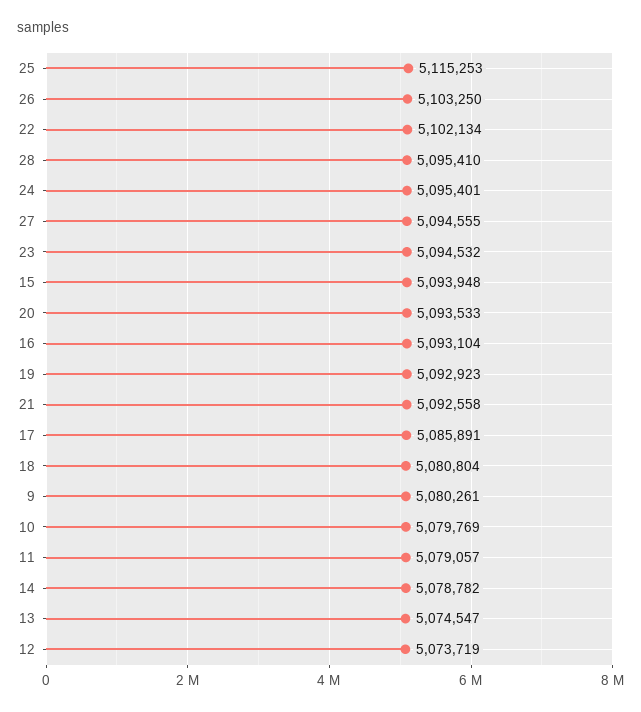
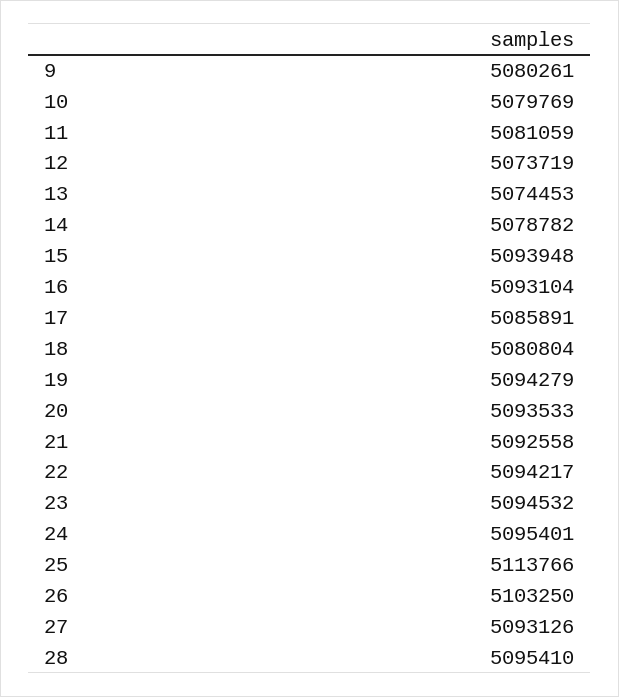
25: 5115253 -> 5113766
22: 5102134 -> 5094217
27: 5094555 -> 5093126
19: 5092923 -> 5094279
11: 5079057 -> 5081059
13: 5074547 -> 5074453

